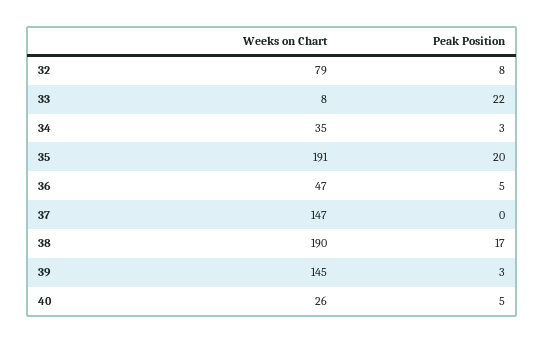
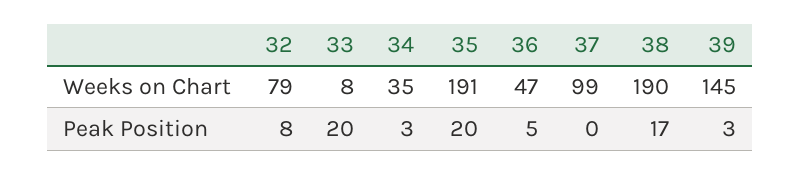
Peak Position, 33: 22 -> 20
Weeks on Chart, 37: 147 -> 99
Weeks on Chart, 40: 26 -> none
Peak Position, 40: 5 -> none

